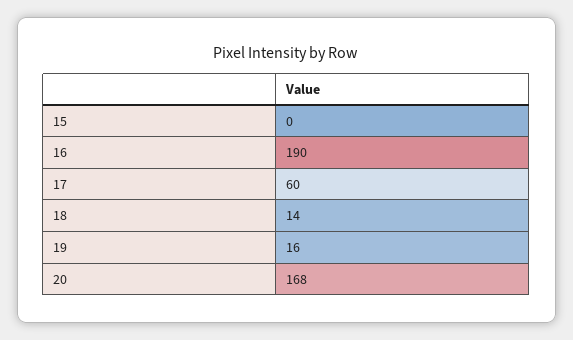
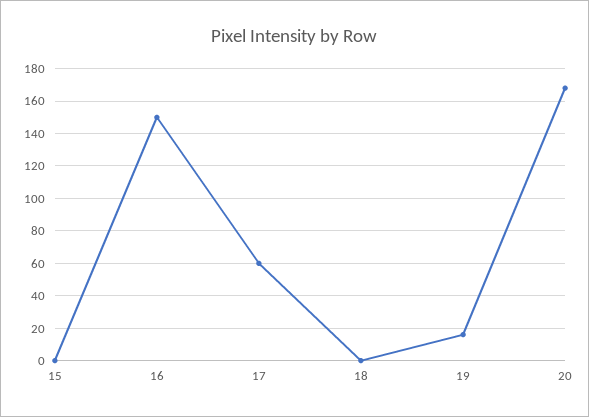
16: 190 -> 150
18: 14 -> 0

